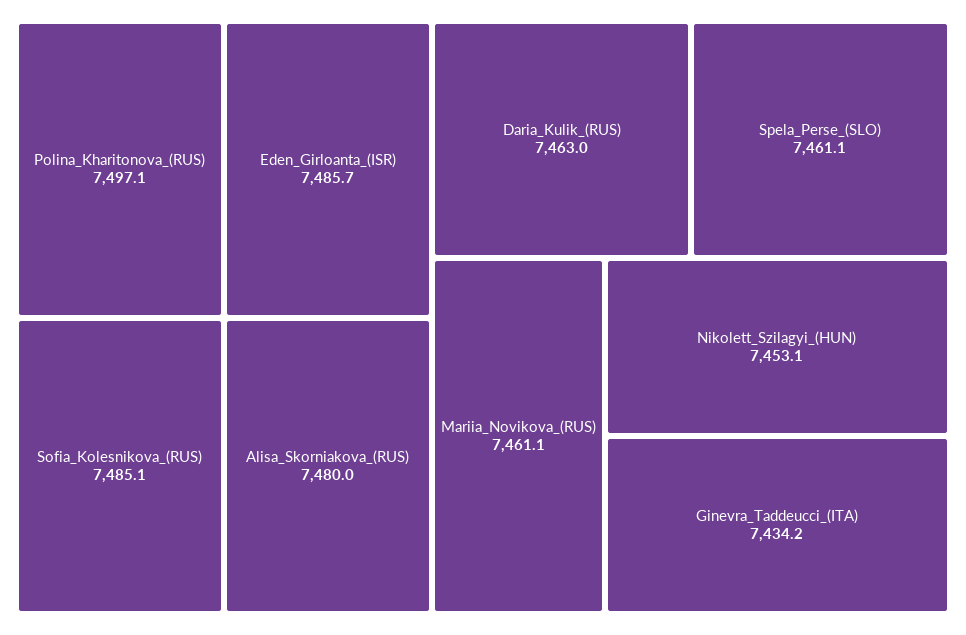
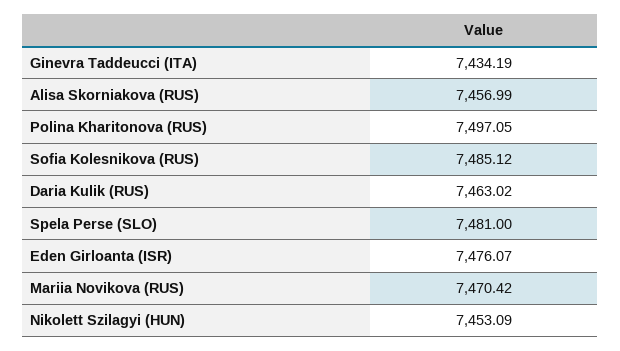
Eden_Girloanta_(ISR): 7485.7 -> 7476.07
Alisa_Skorniakova_(RUS): 7480 -> 7456.99
Spela_Perse_(SLO): 7461.1 -> 7481
Mariia_Novikova_(RUS): 7461.1 -> 7470.42

